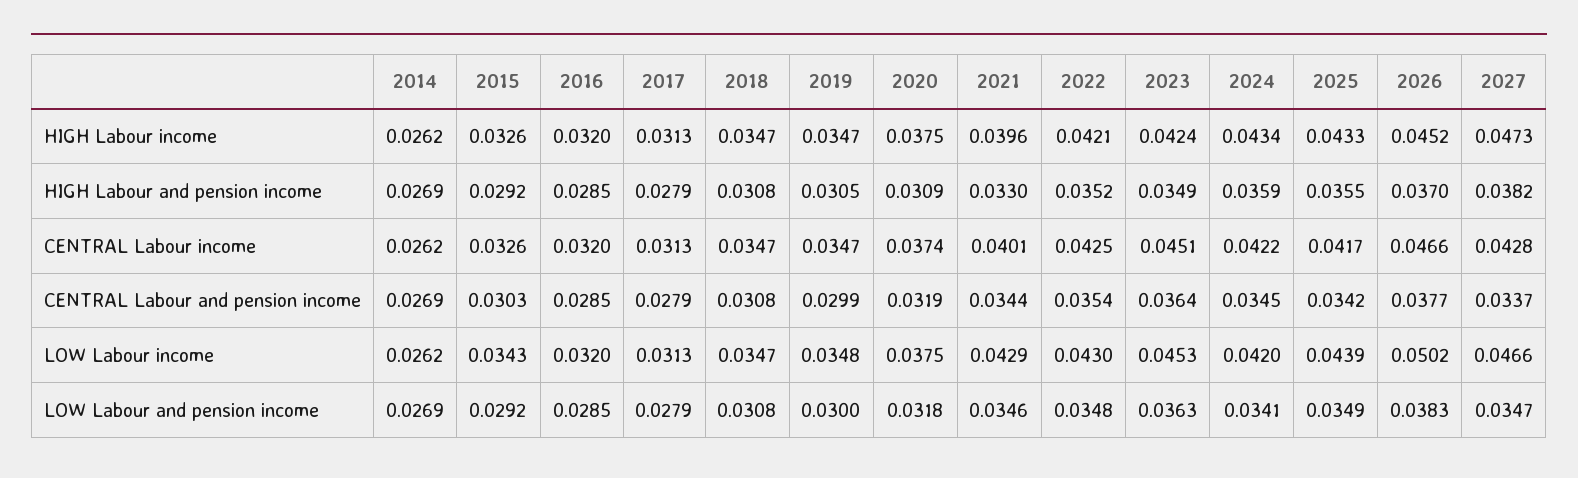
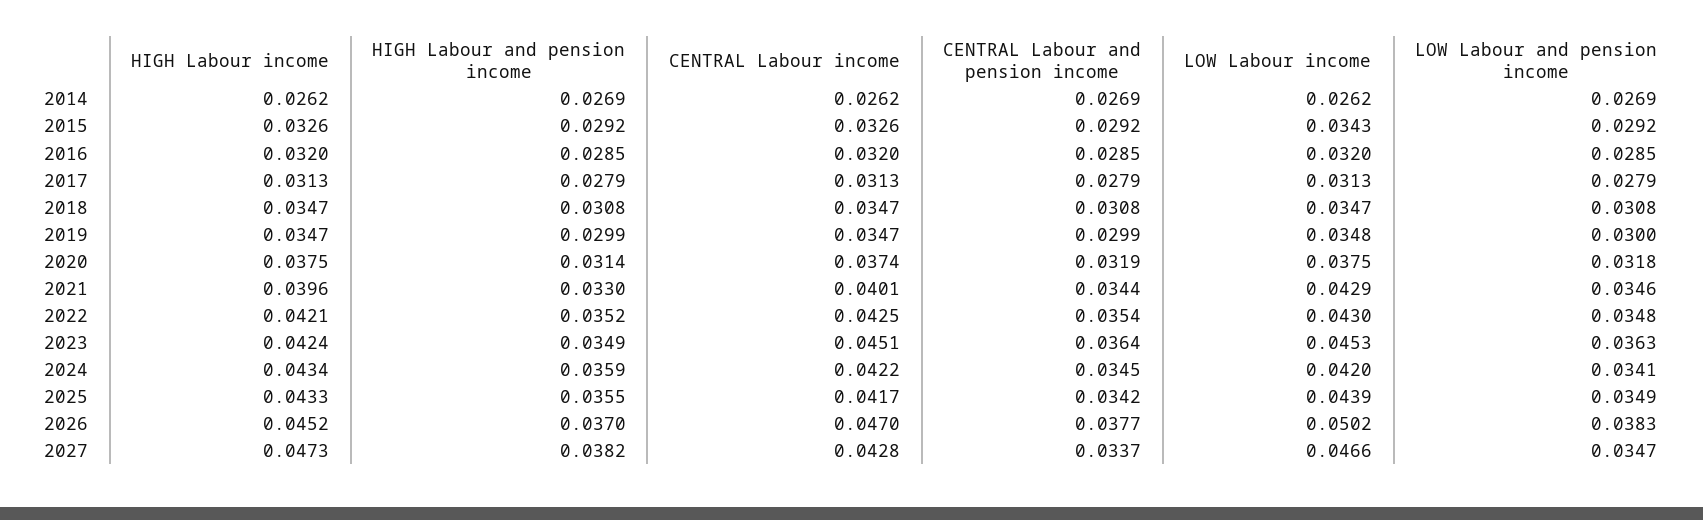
2019, HIGH Labour and pension income: 0.0305 -> 0.0299
2020, HIGH Labour and pension income: 0.0309 -> 0.0314
2026, CENTRAL Labour income: 0.0466 -> 0.047
2015, CENTRAL Labour and pension income: 0.0303 -> 0.0292

